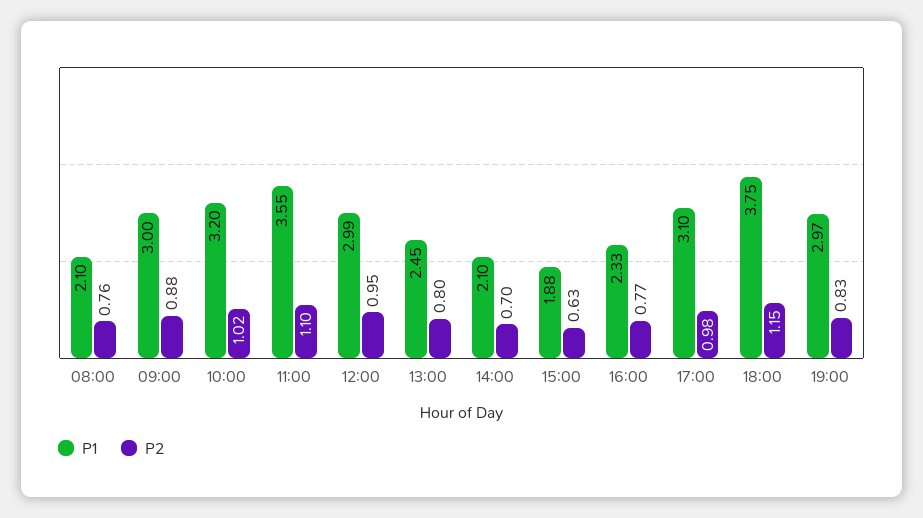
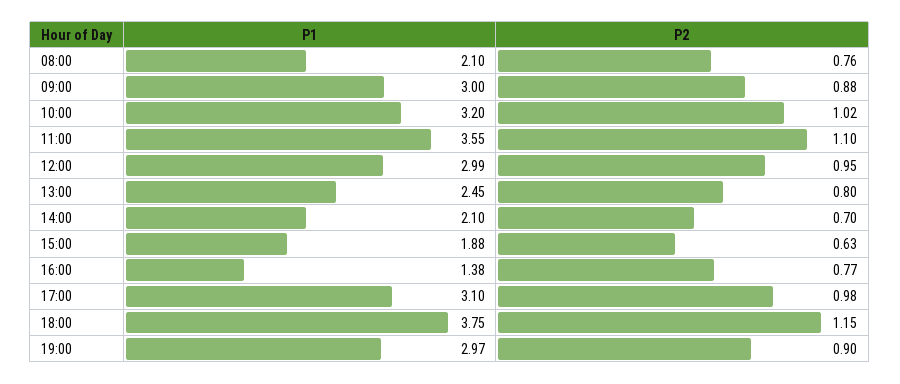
P1, 16:00: 2.33 -> 1.38
P2, 19:00: 0.83 -> 0.9

